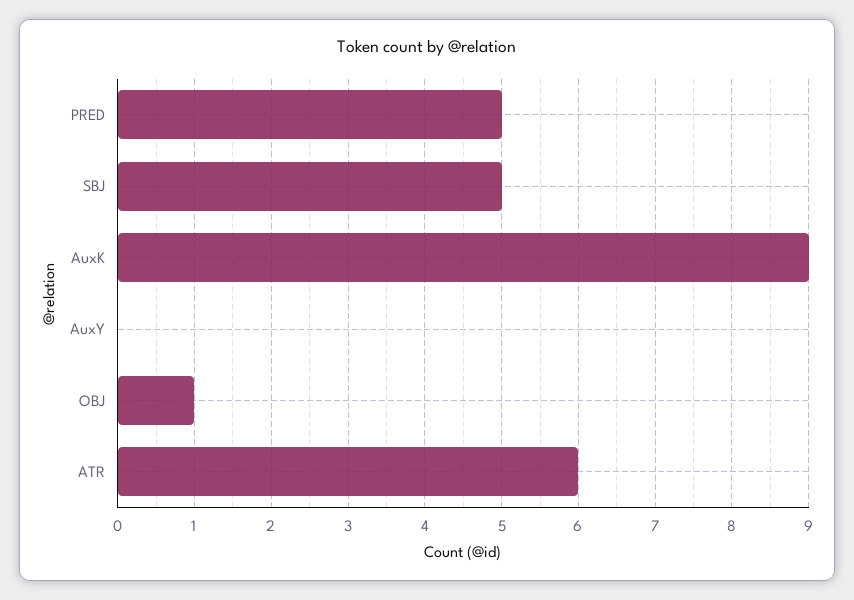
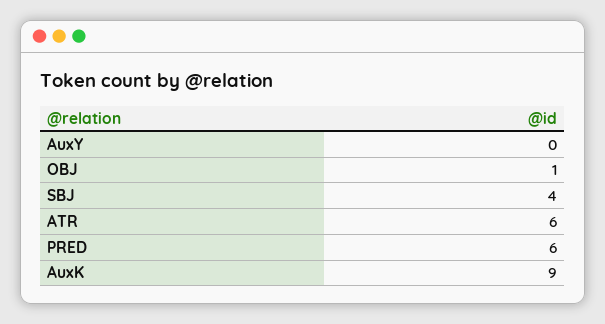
PRED: 5 -> 6
SBJ: 5 -> 4

